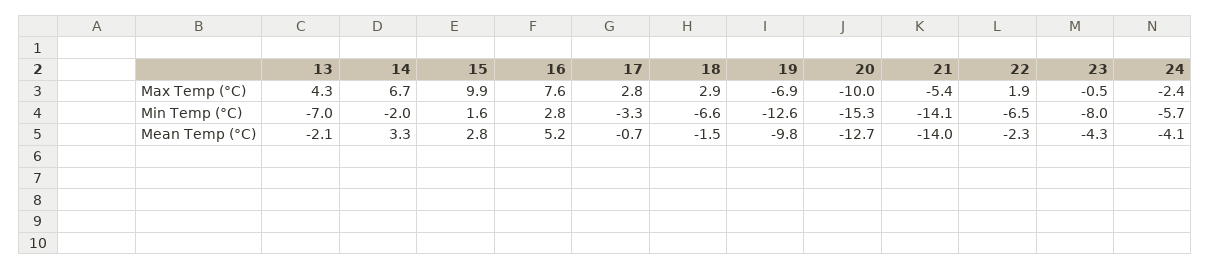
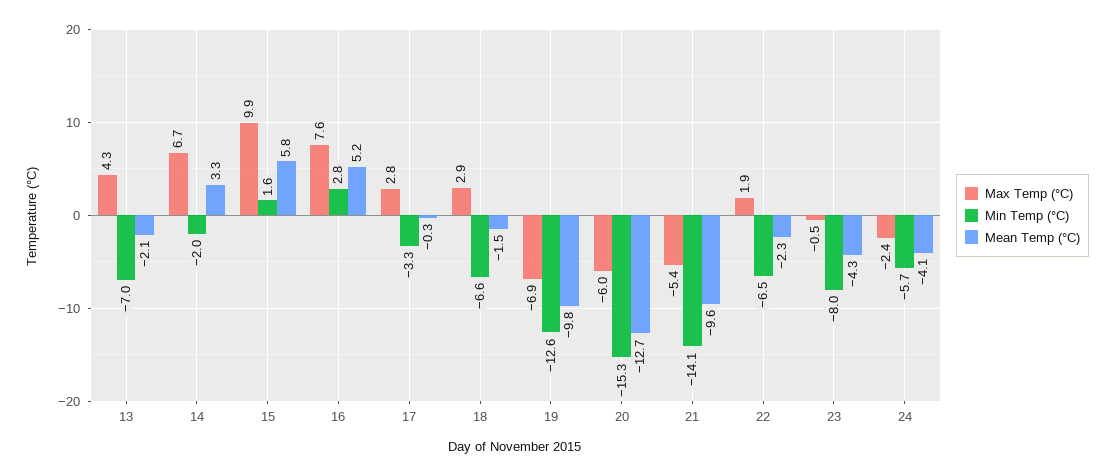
Max Temp (°C), 20: -10 -> -6
Mean Temp (°C), 15: 2.8 -> 5.8
Mean Temp (°C), 17: -0.7 -> -0.3
Mean Temp (°C), 21: -14 -> -9.6

